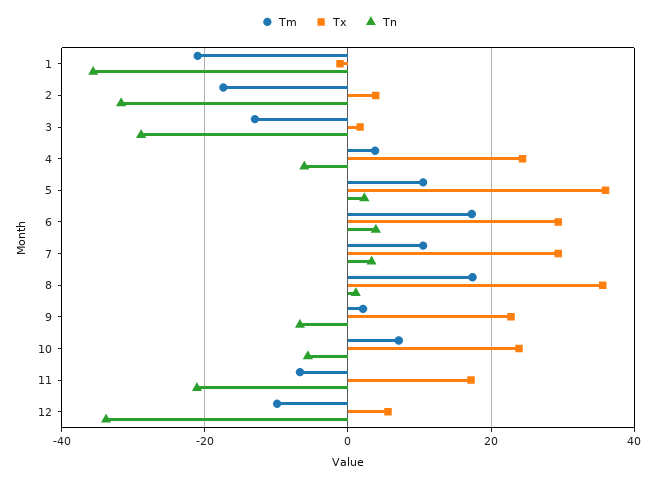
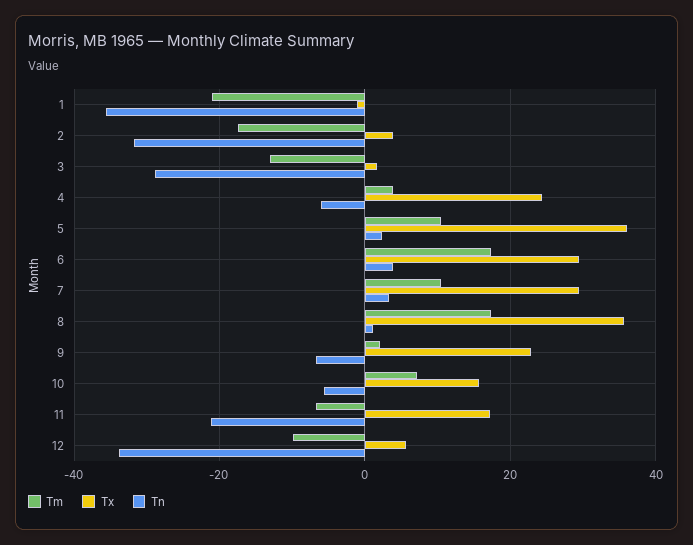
Tx, 10: 24 -> 16

